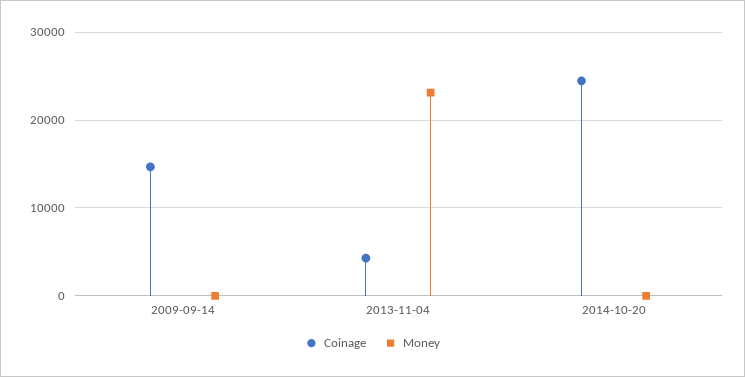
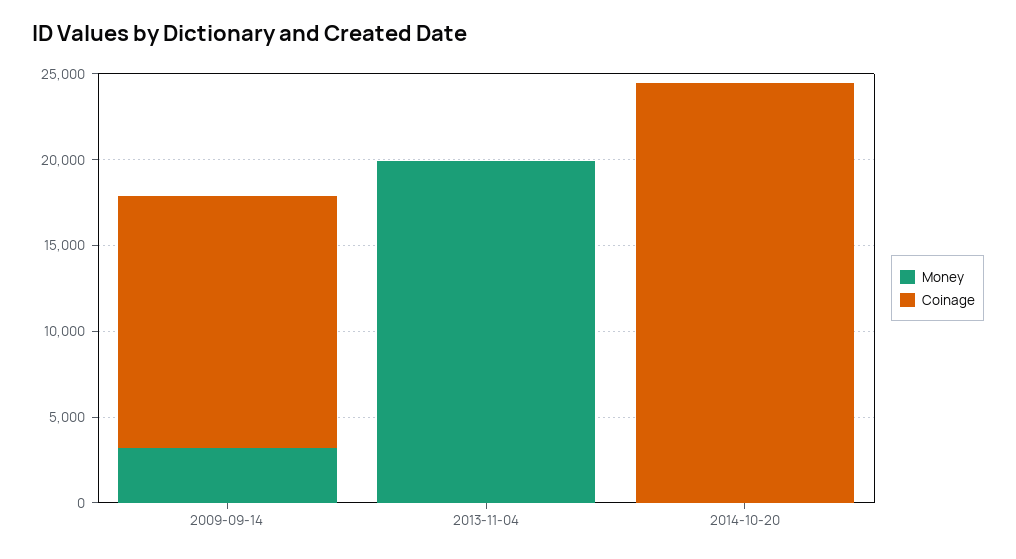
Money, 2009-09-14: 0 -> 3000
Coinage, 2013-11-04: 4000 -> 0
Money, 2013-11-04: 23000 -> 20000

